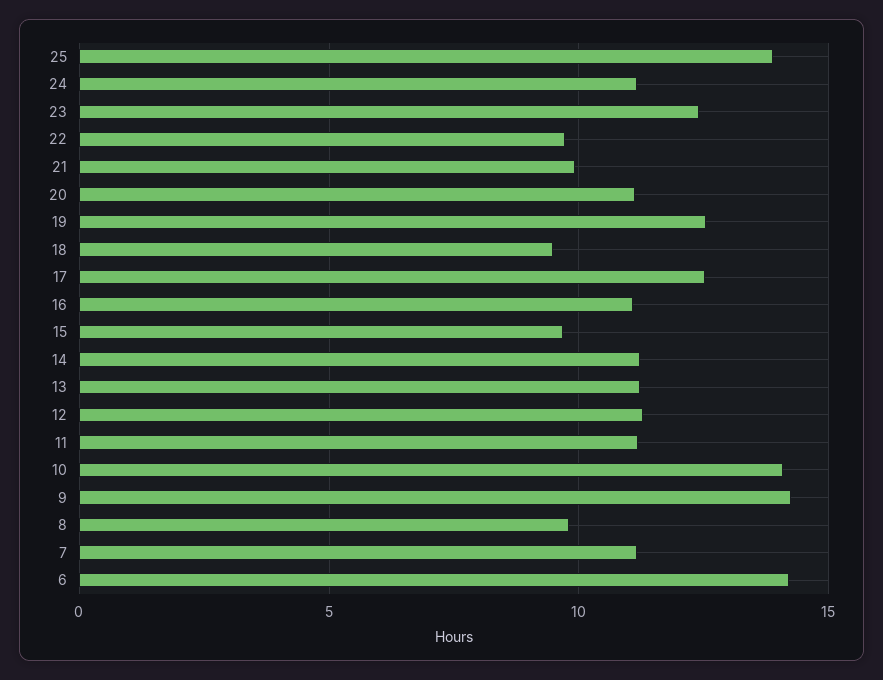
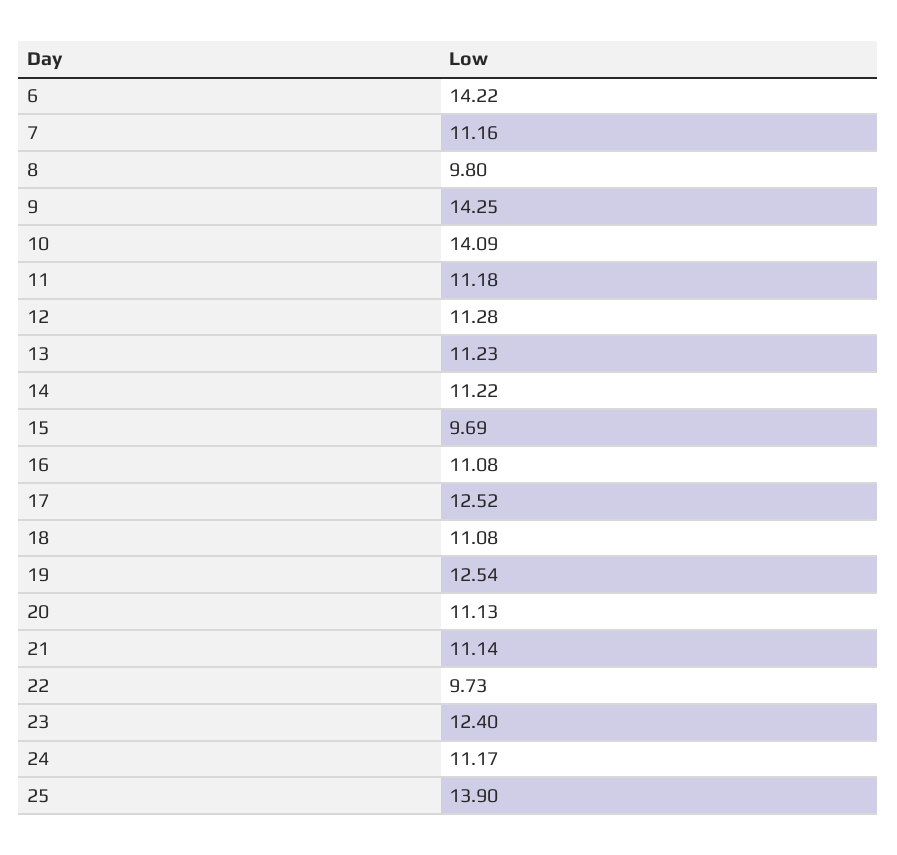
21: 10 -> 11.14
18: 9.5 -> 11.08

